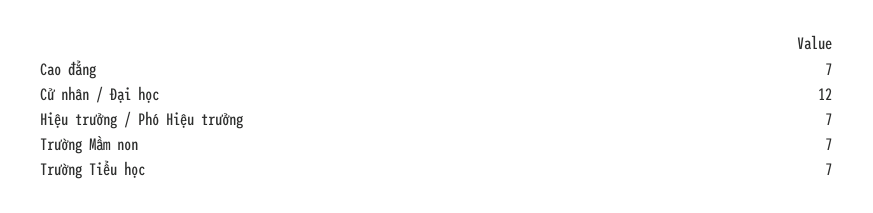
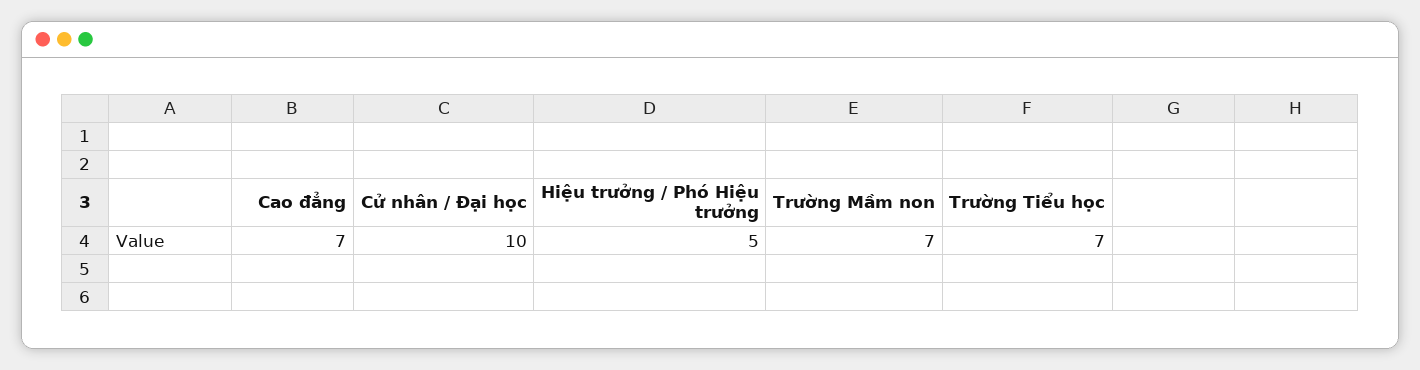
Cử nhân / Đại học: 12 -> 10
Hiệu trưởng / Phó Hiệu trưởng: 7 -> 5

